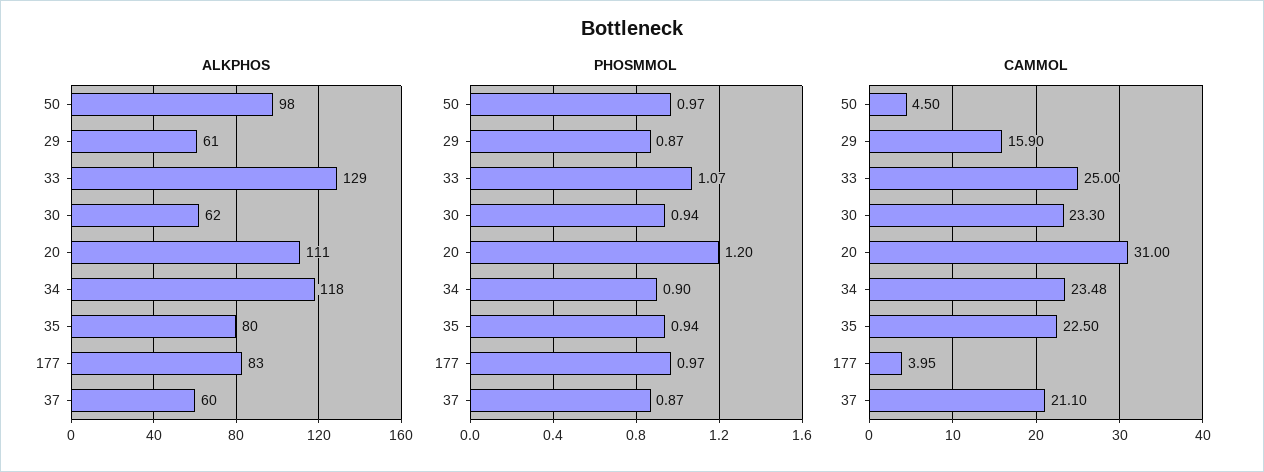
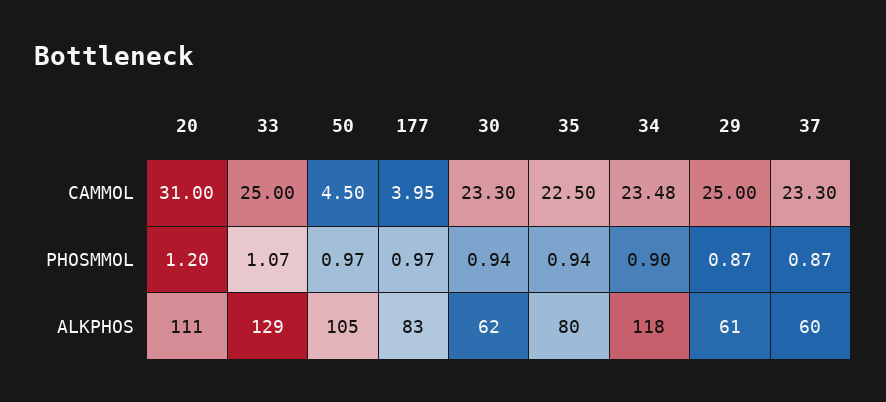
ALKPHOS, 50: 98 -> 105
CAMMOL, 29: 15.9 -> 25
CAMMOL, 37: 21.1 -> 23.3

